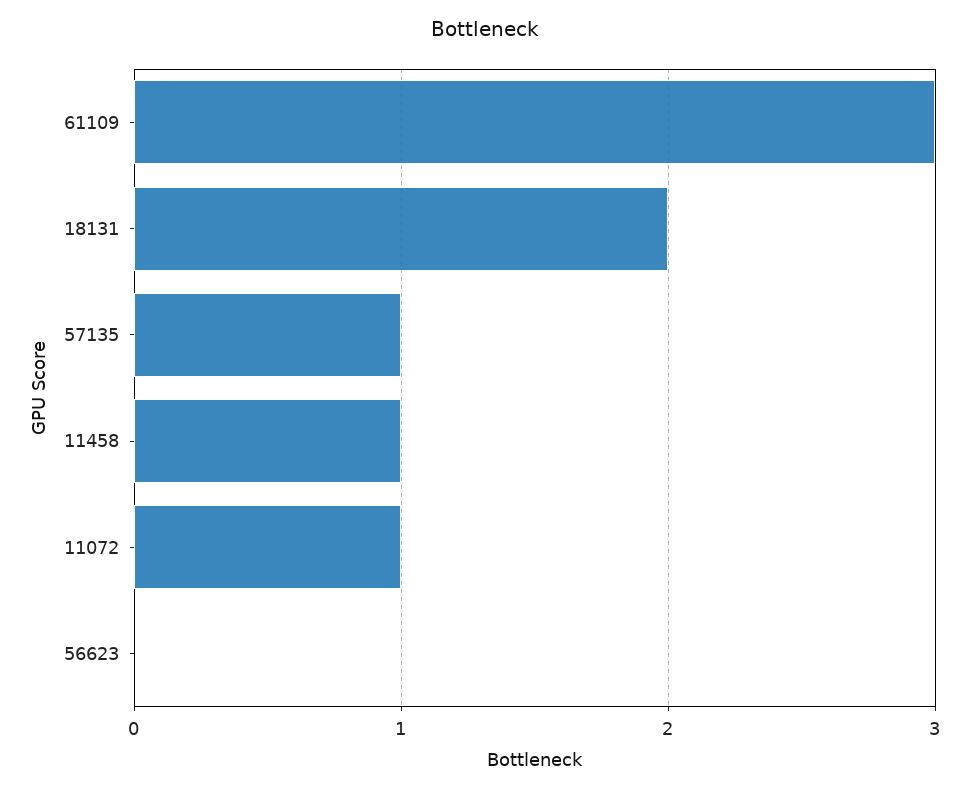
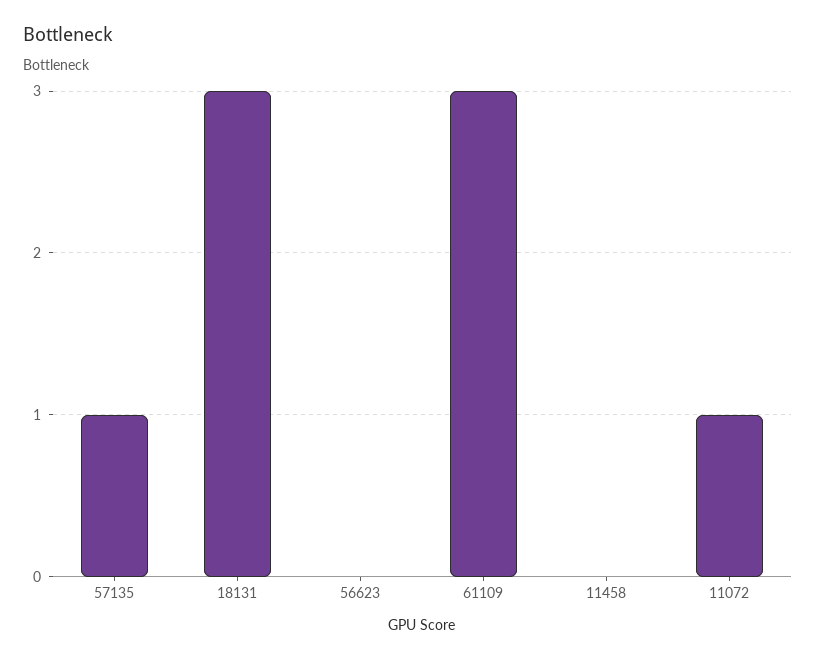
18131: 2 -> 3
11458: 1 -> 0

